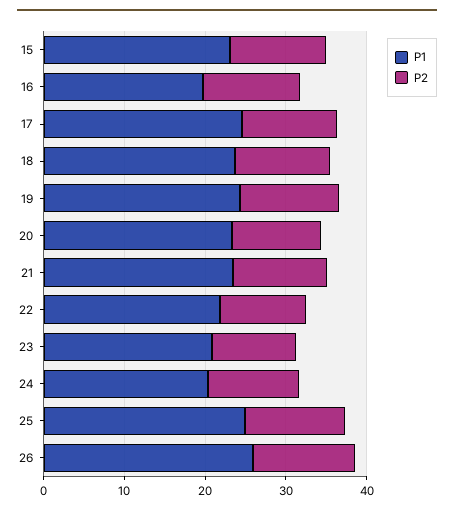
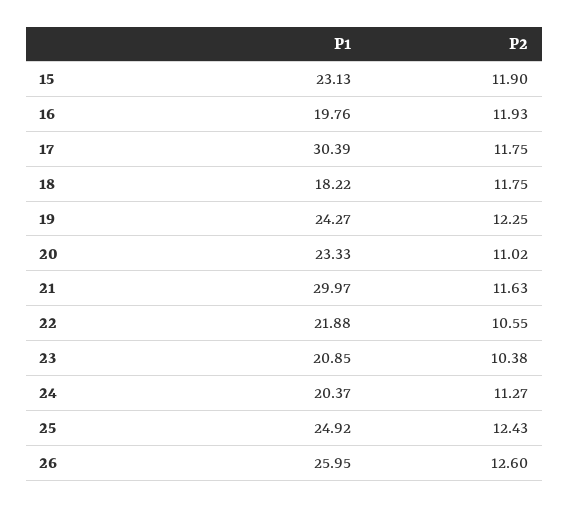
P1, 17: 24 -> 30.39
P1, 18: 24 -> 18.22
P1, 21: 24 -> 29.97

